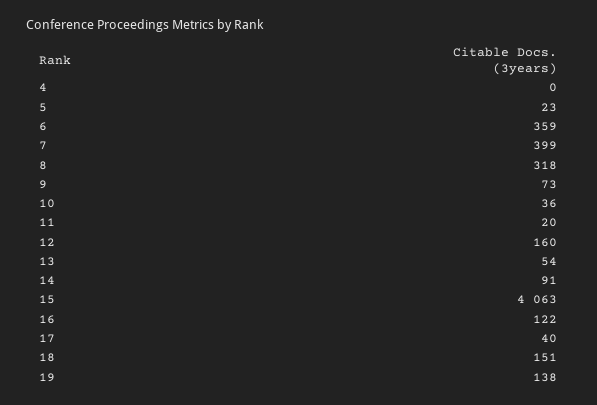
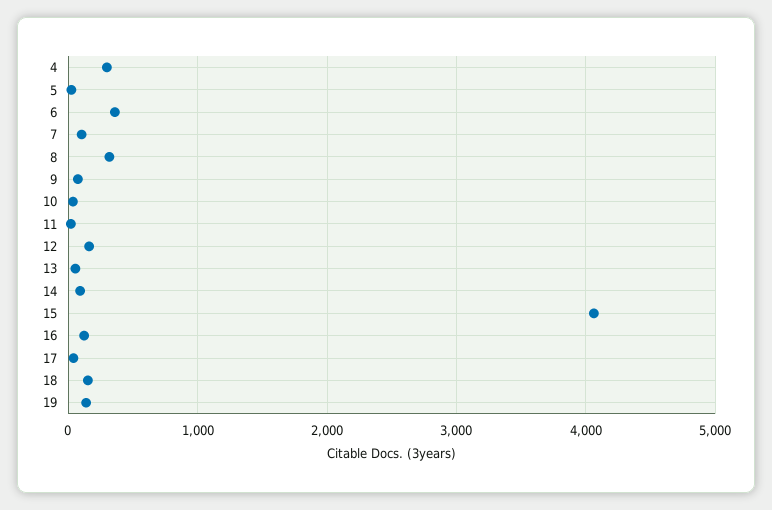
4: 0 -> 300
7: 399 -> 100

